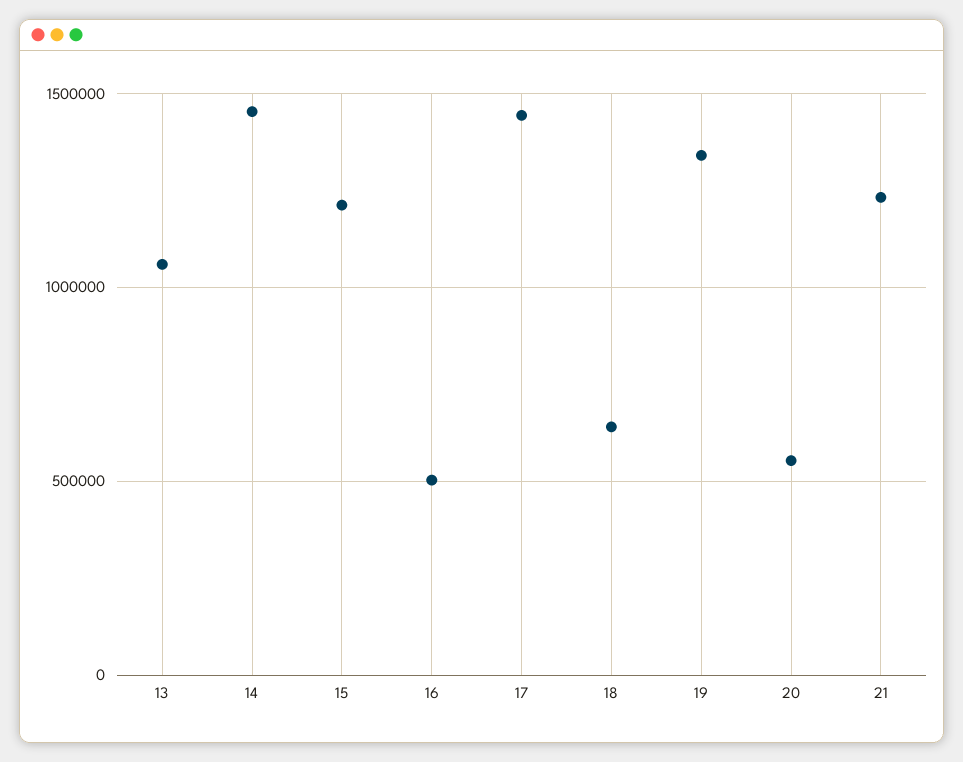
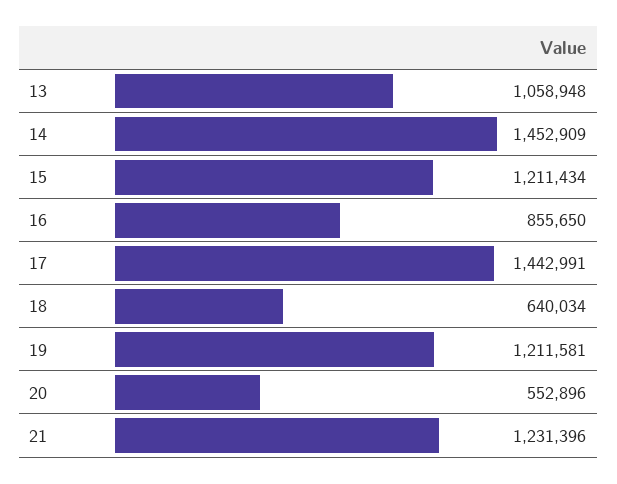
16: 500000 -> 855650
19: 1350000 -> 1211581

